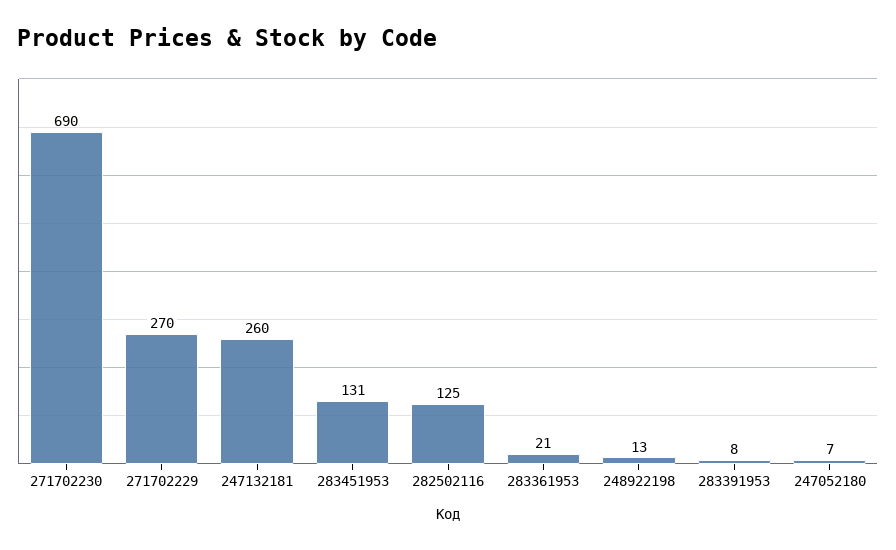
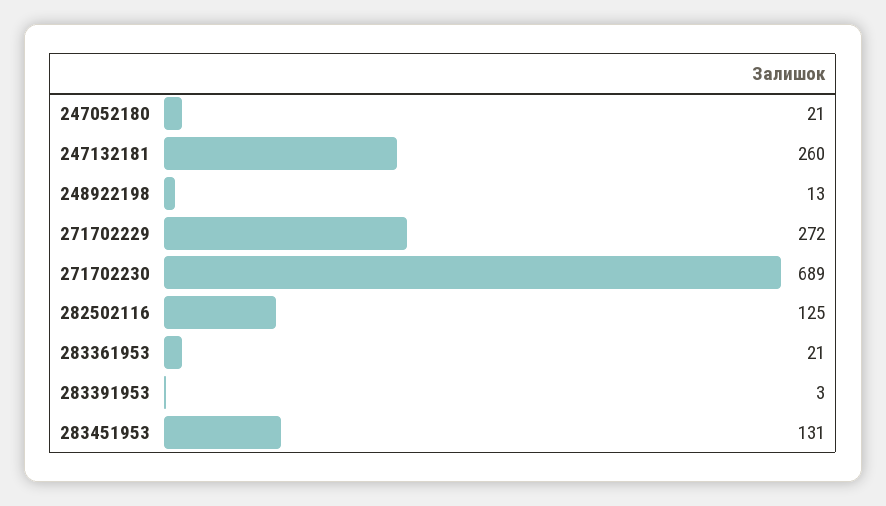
271702230: 690 -> 689
271702229: 270 -> 272
283391953: 8 -> 3
247052180: 7 -> 21

